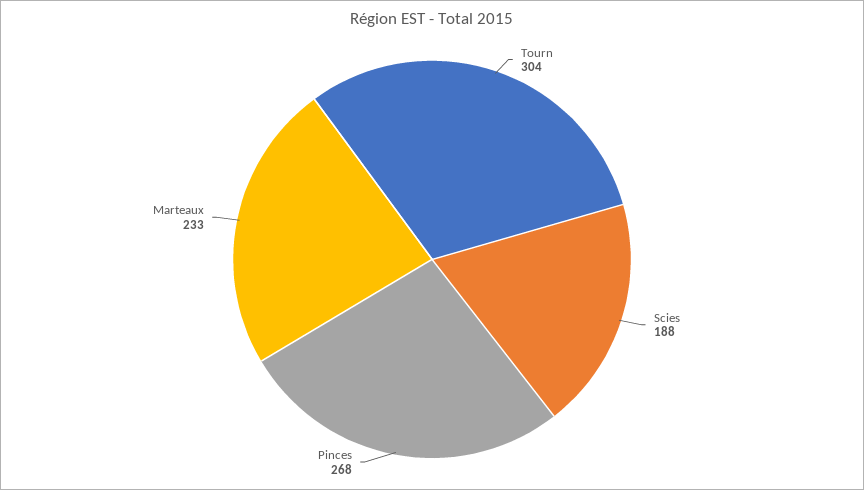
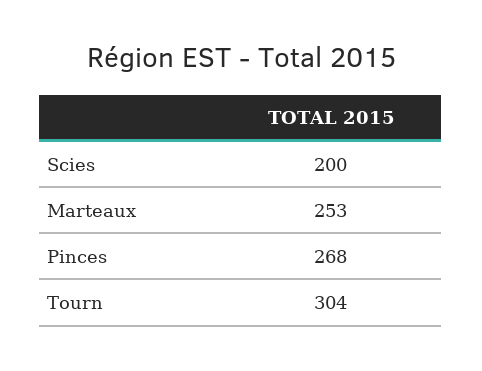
Scies: 188 -> 200
Marteaux: 233 -> 253

